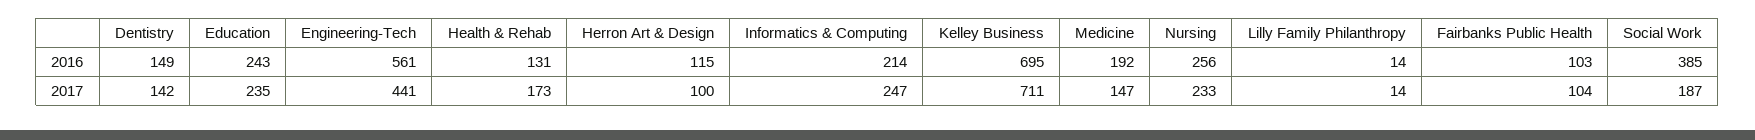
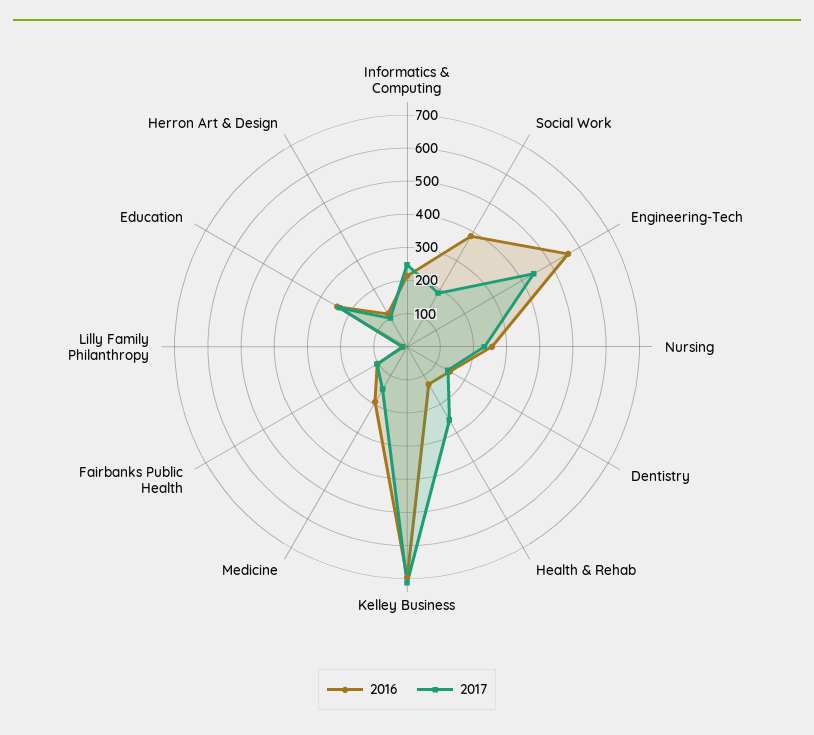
2017, Health & Rehab: 173 -> 250

